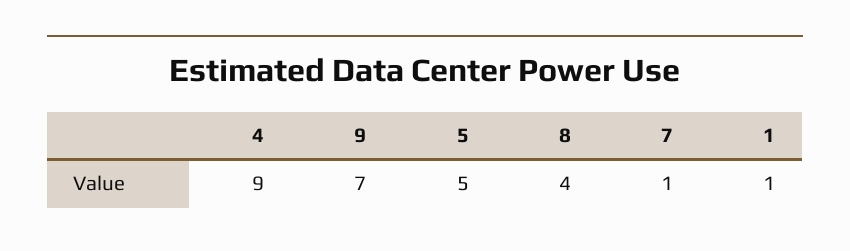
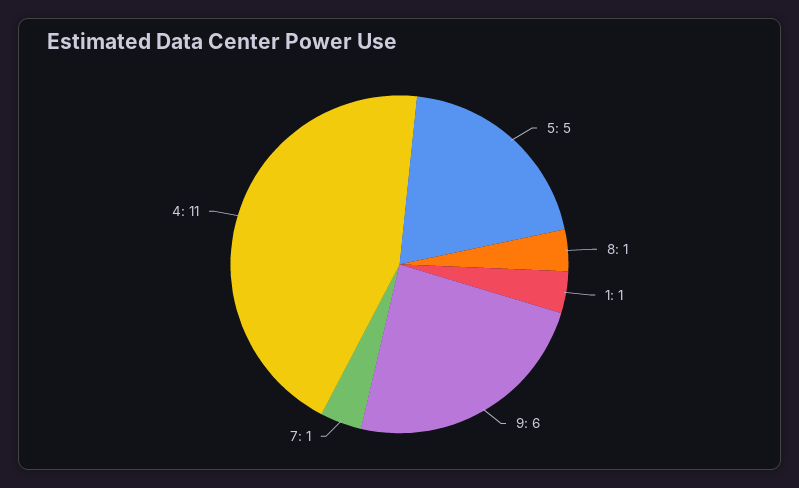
4: 9 -> 11
9: 7 -> 6
8: 4 -> 1

